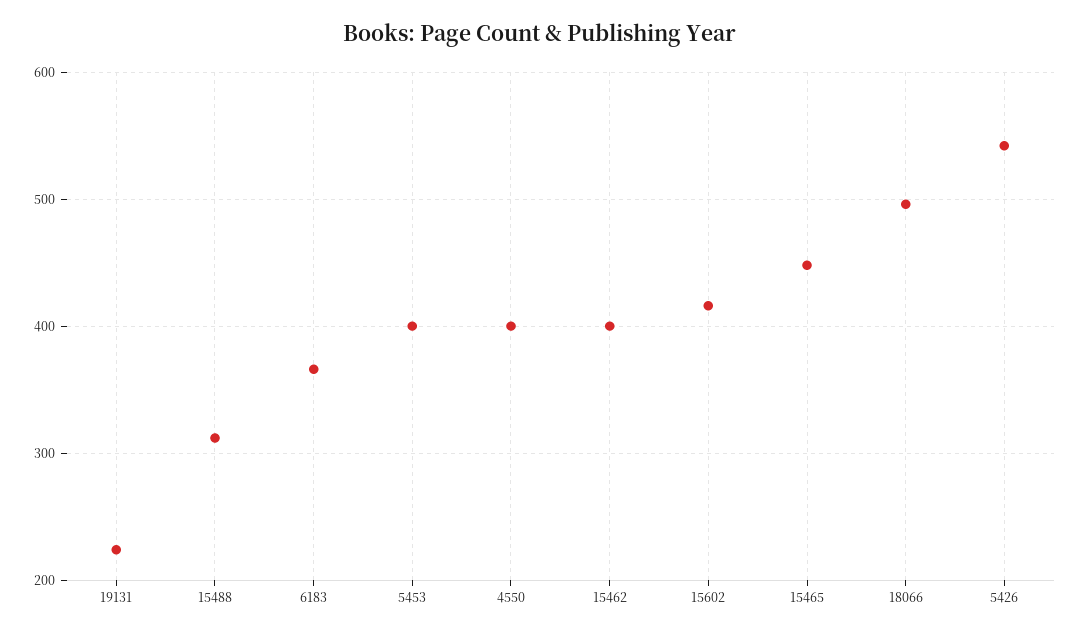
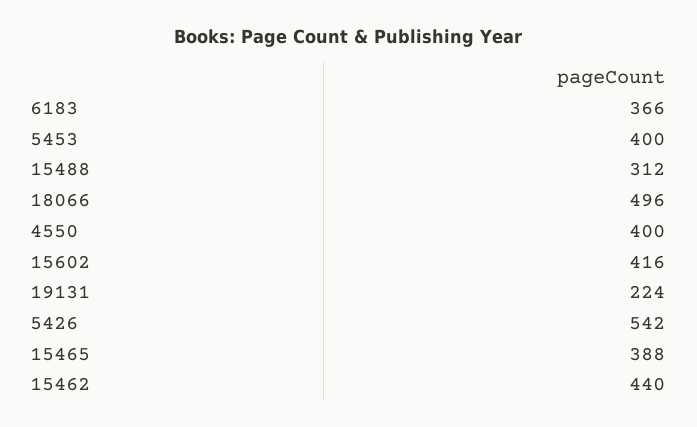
15462: 400 -> 440
15465: 450 -> 388

